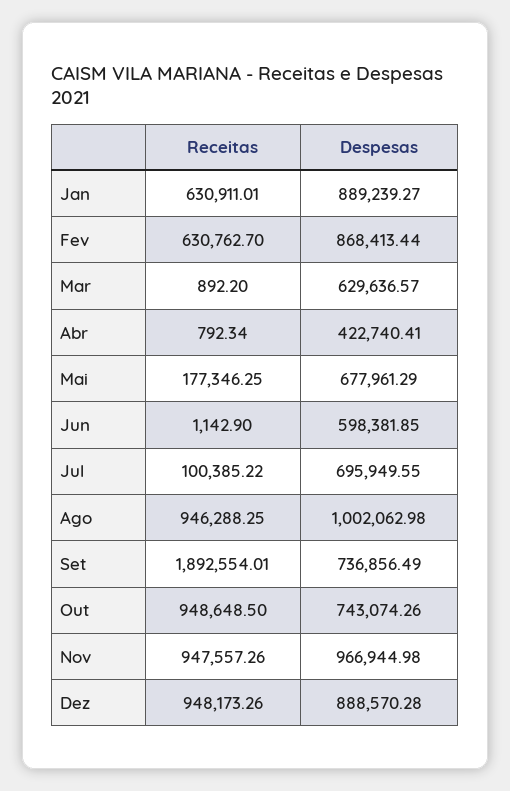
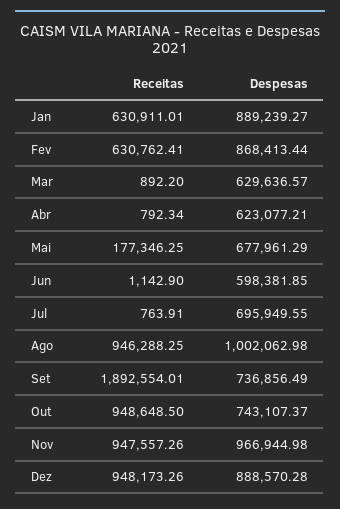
Receitas, Fev: 630762.7 -> 630762.41
Despesas, Abr: 422740.41 -> 623077.21
Receitas, Jul: 100385.22 -> 763.91
Despesas, Out: 743074.26 -> 743107.37

